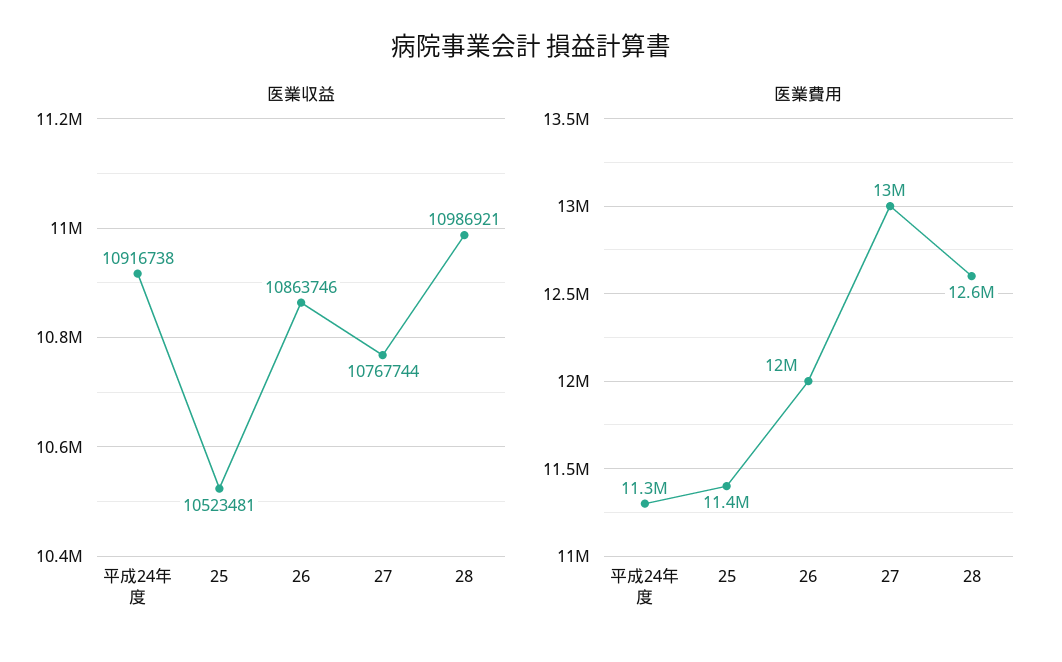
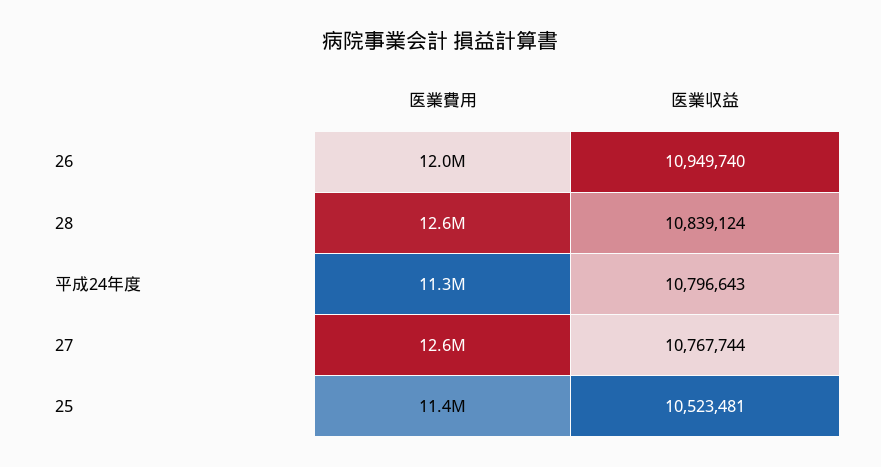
医業収益, 平成24年度: 10916738 -> 10796643
医業収益, 26: 10863746 -> 10949740
医業収益, 28: 10986921 -> 10839124
医業費用, 27: 13000000 -> 12600000

